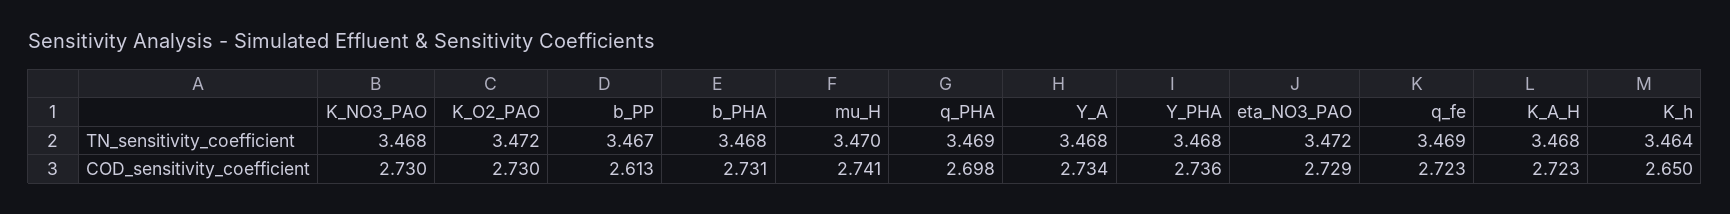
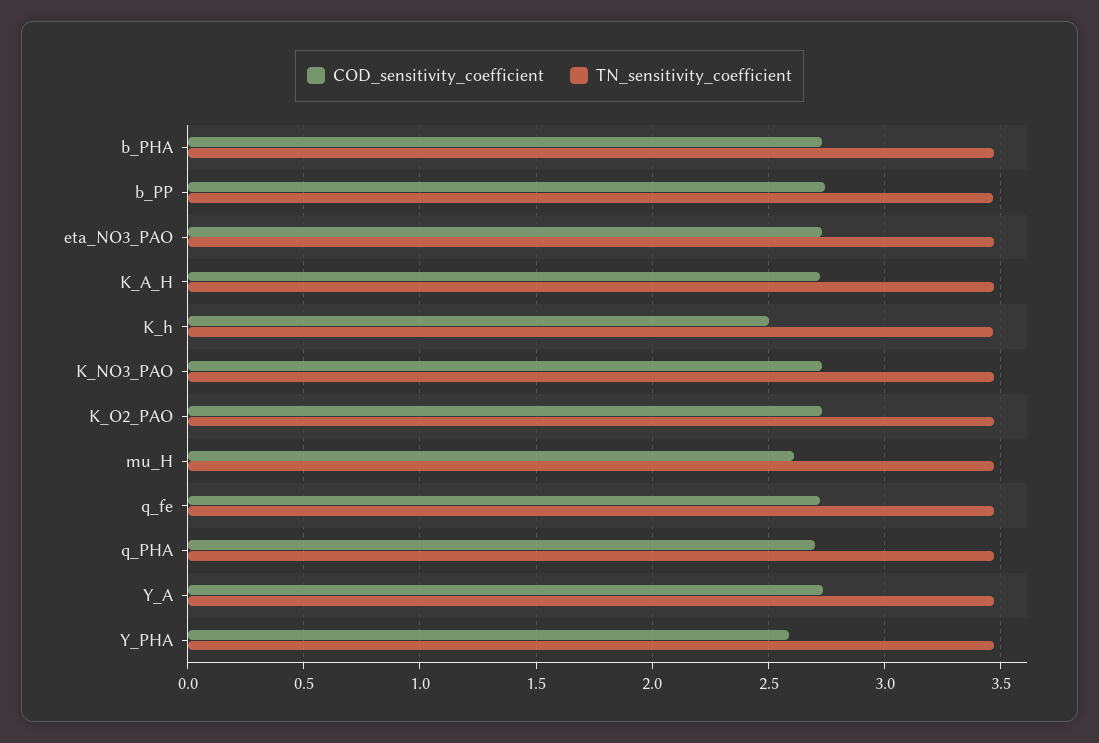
COD_sensitivity_coefficient, b_PP: 2.613 -> 2.75
COD_sensitivity_coefficient, mu_H: 2.741 -> 2.6
COD_sensitivity_coefficient, Y_PHA: 2.736 -> 2.6
COD_sensitivity_coefficient, K_h: 2.65 -> 2.5

